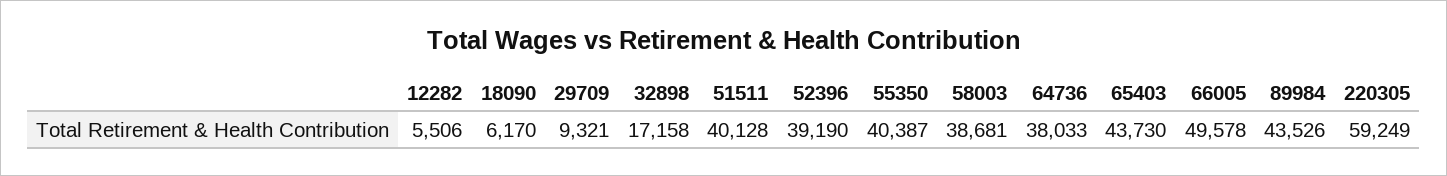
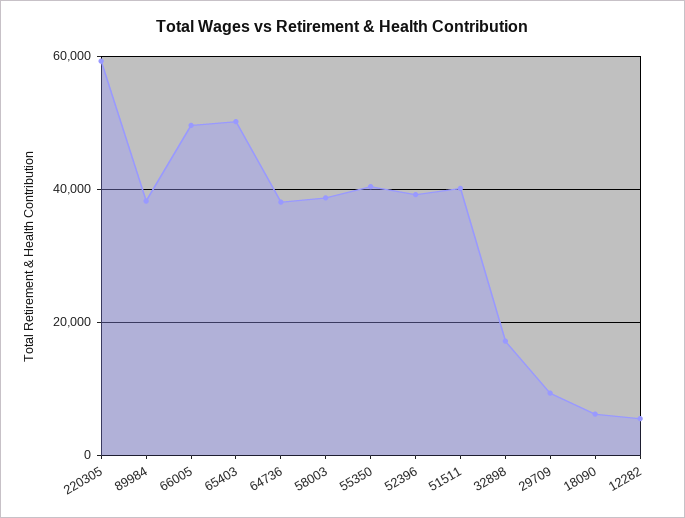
65403: 43730 -> 50000
89984: 43526 -> 38000

